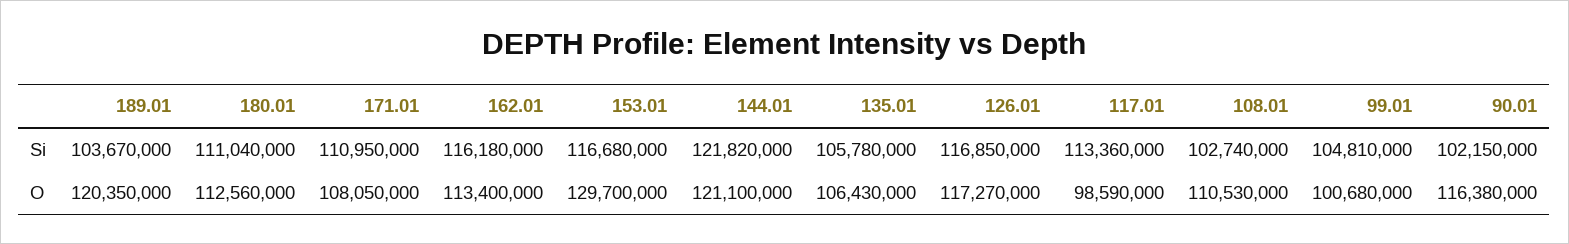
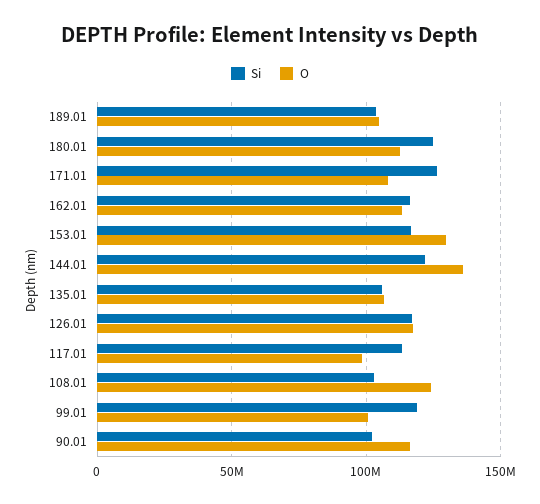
Si, 180.01: 111040000 -> 125000000
Si, 171.01: 110950000 -> 125000000
Si, 99.01: 104810000 -> 120000000
O, 189.01: 120350000 -> 105000000
O, 144.01: 121100000 -> 135000000
O, 108.01: 110530000 -> 125000000

